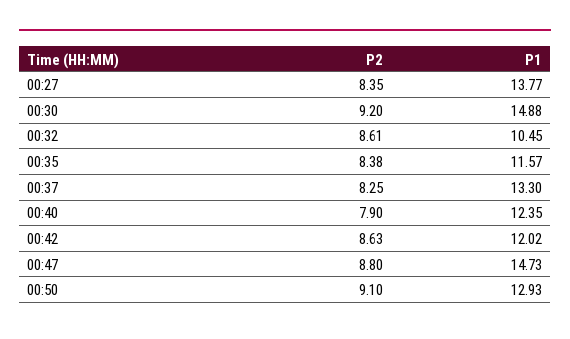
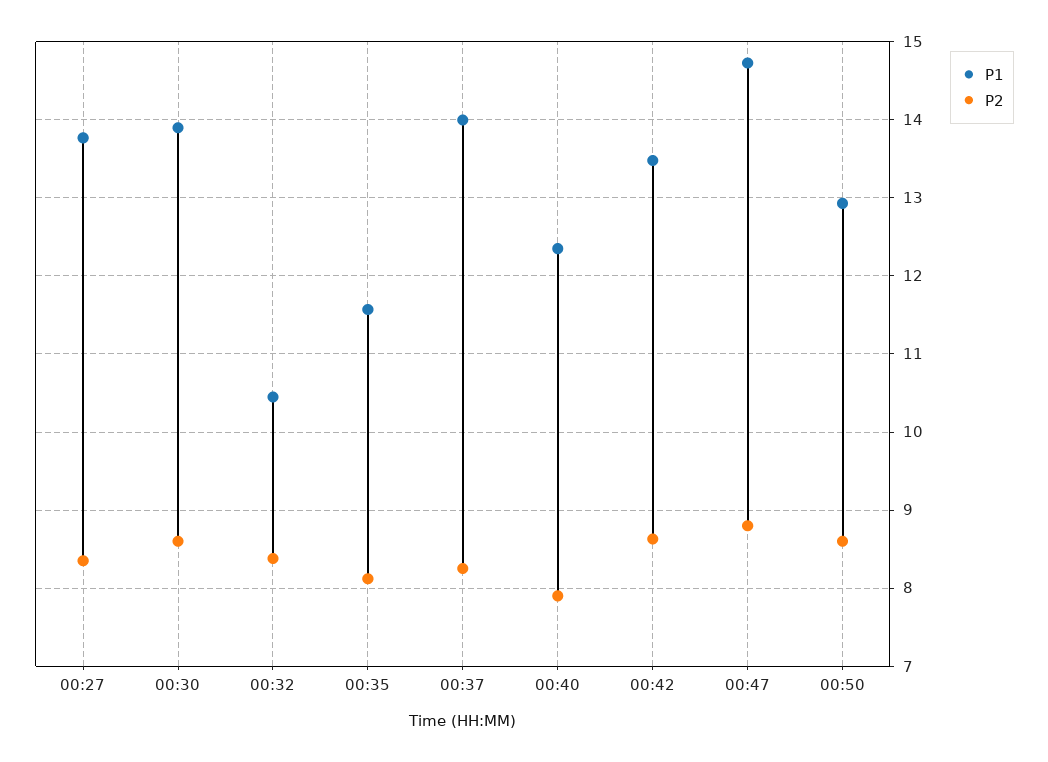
P2, 00:30: 9.2 -> 8.6
P1, 00:30: 14.88 -> 13.9
P2, 00:32: 8.61 -> 8.4
P2, 00:35: 8.38 -> 8.1
P1, 00:37: 13.3 -> 14
P1, 00:42: 12.02 -> 13.5
P2, 00:50: 9.1 -> 8.6

